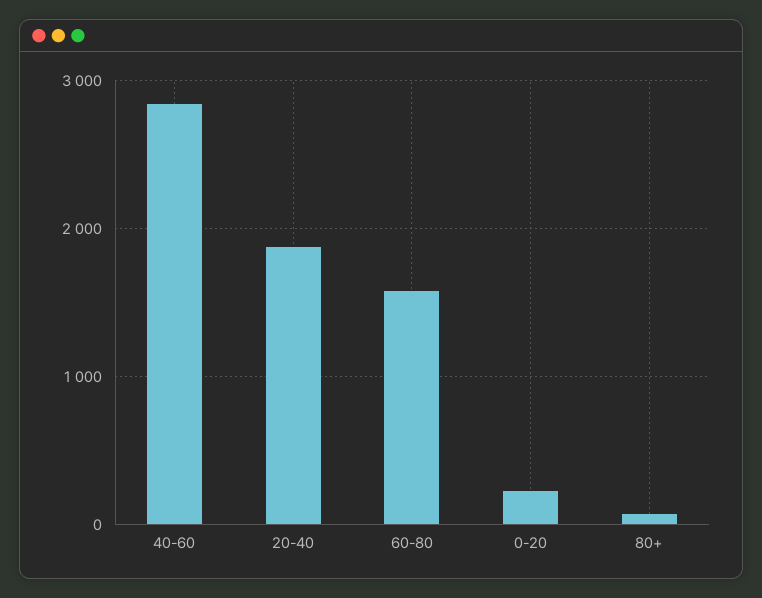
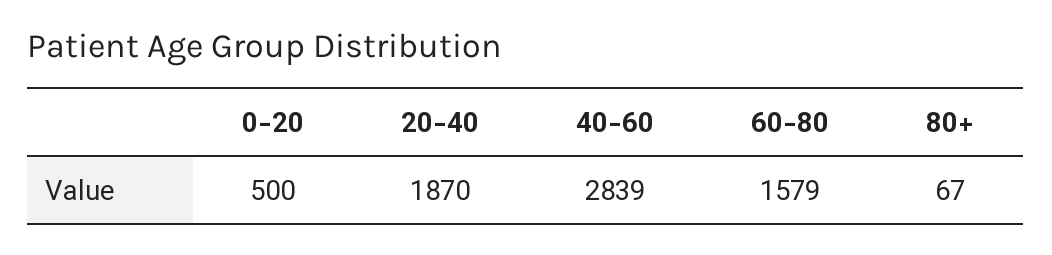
0-20: 200 -> 500

